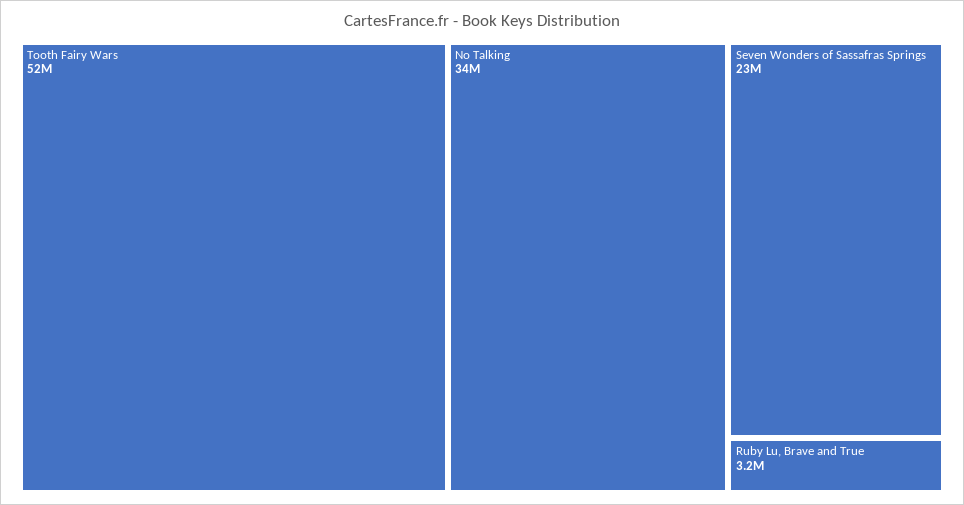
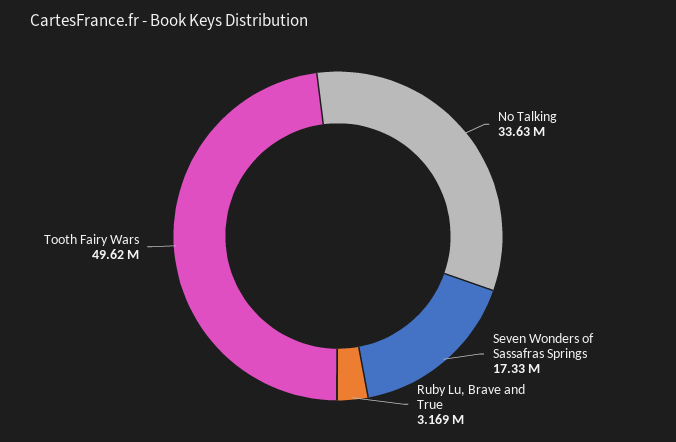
Tooth Fairy Wars: 52000000 -> 49620000
Seven Wonders of Sassafras Springs: 23000000 -> 17330000

